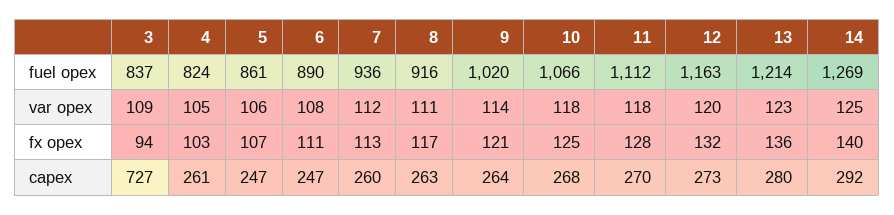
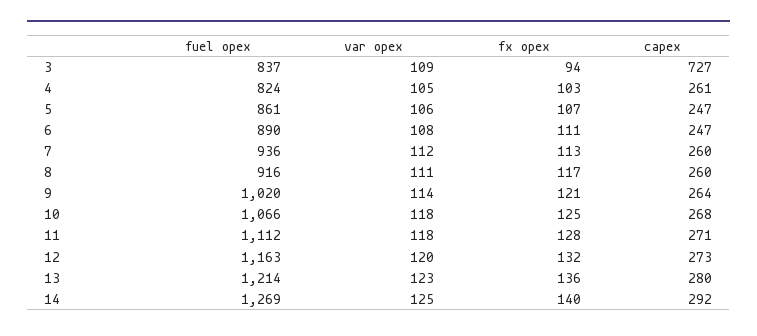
8, capex: 263 -> 260
11, capex: 270 -> 271

